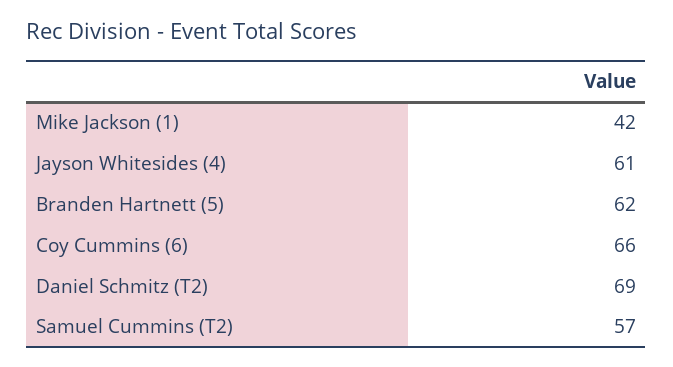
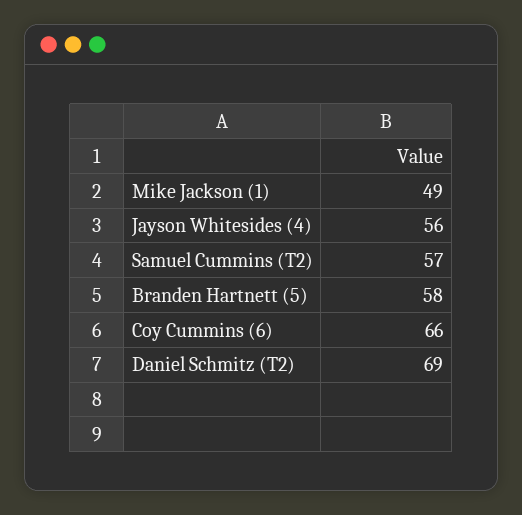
Mike Jackson (1): 42 -> 49
Jayson Whitesides (4): 61 -> 56
Branden Hartnett (5): 62 -> 58

